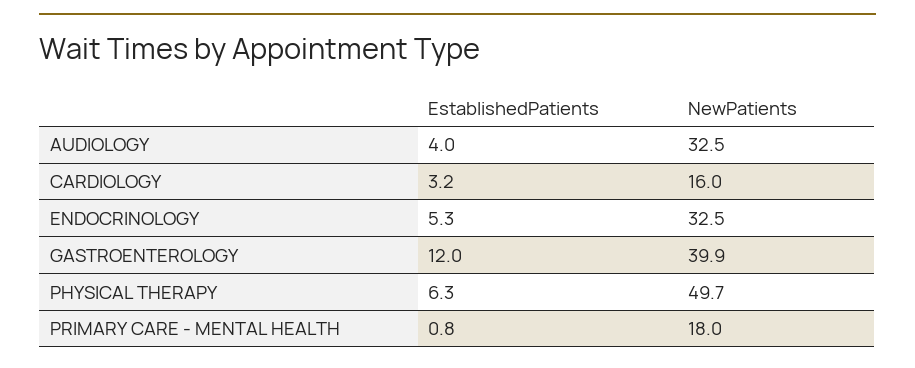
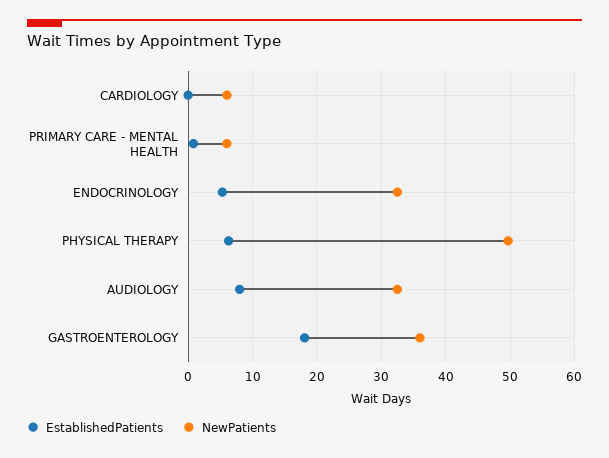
EstablishedPatients, AUDIOLOGY: 4 -> 8
EstablishedPatients, CARDIOLOGY: 3.2 -> 0
NewPatients, CARDIOLOGY: 16 -> 6
EstablishedPatients, GASTROENTEROLOGY: 12 -> 18
NewPatients, GASTROENTEROLOGY: 39.9 -> 36
NewPatients, PRIMARY CARE - MENTAL HEALTH: 18 -> 6

